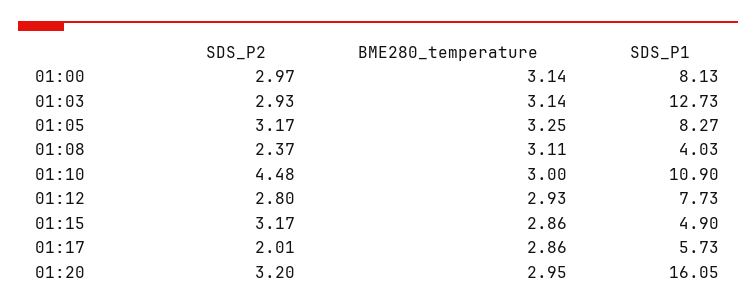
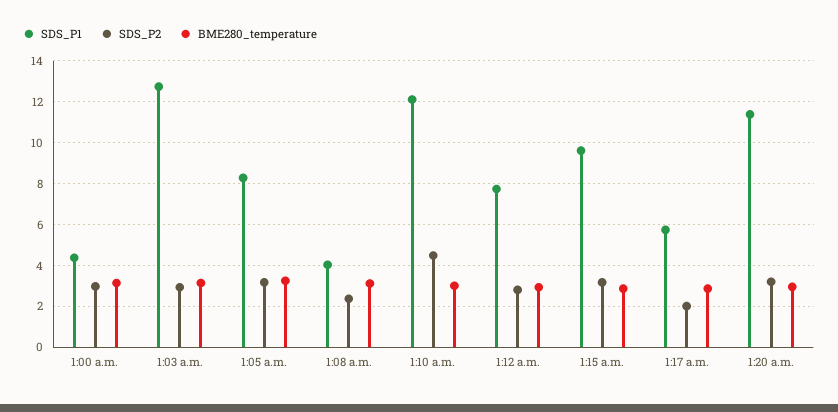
SDS_P1, 01:00: 8.13 -> 4.5
SDS_P1, 01:10: 10.9 -> 12
SDS_P1, 01:15: 4.9 -> 9.5
SDS_P1, 01:20: 16.05 -> 11.5

